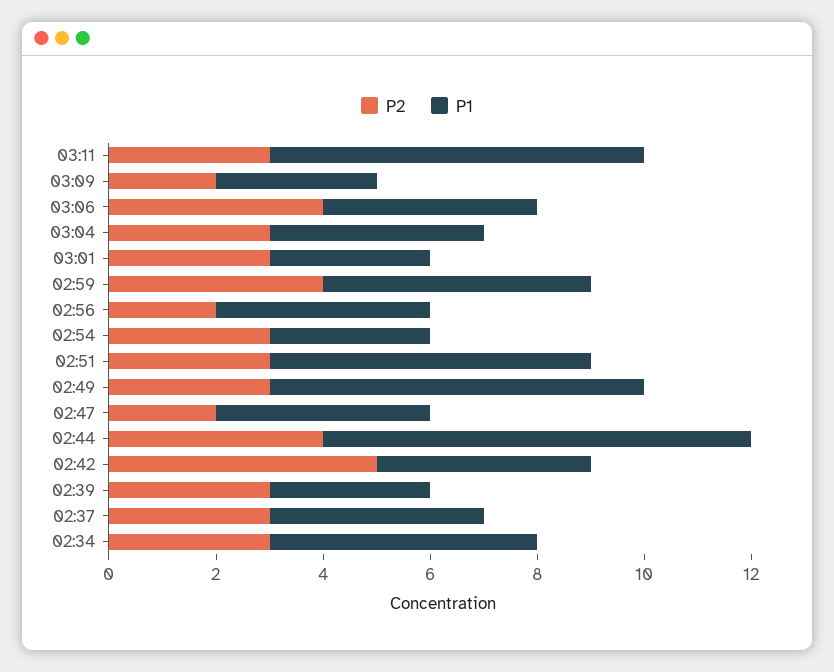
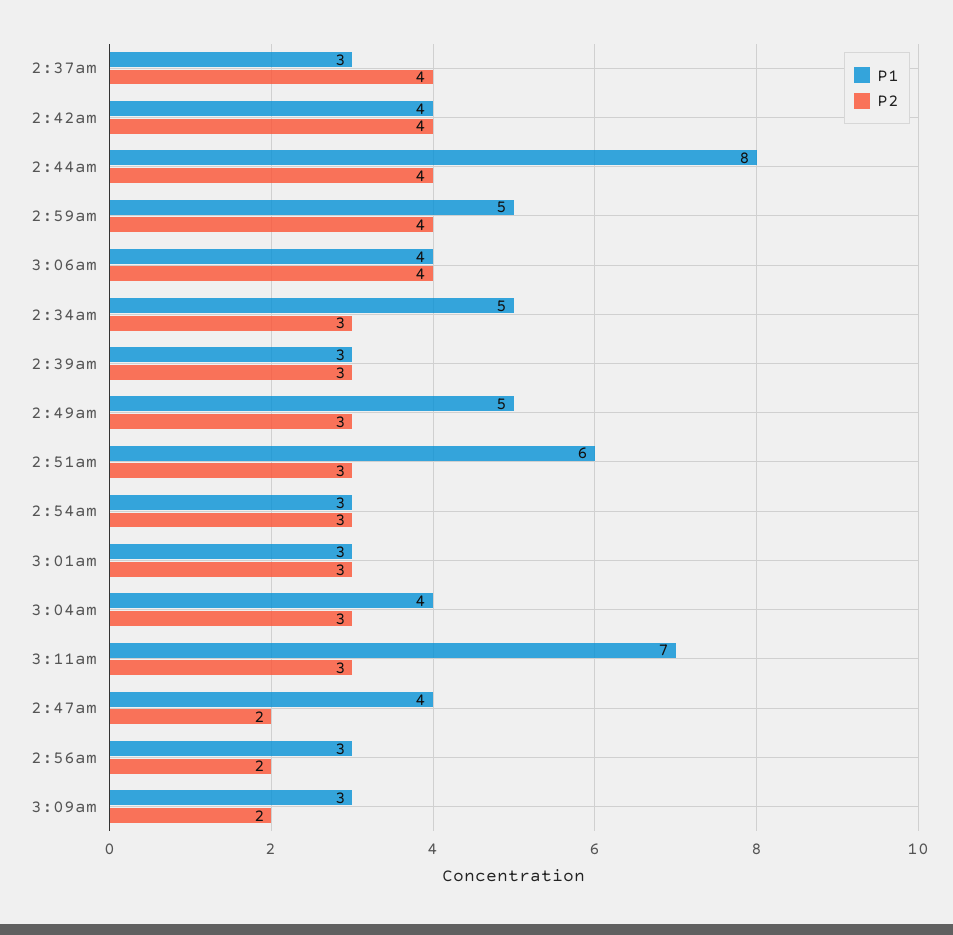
P1, 02:56: 4 -> 3
P1, 02:49: 7 -> 5
P2, 02:42: 5 -> 4
P2, 02:37: 3 -> 4
P1, 02:37: 4 -> 3

